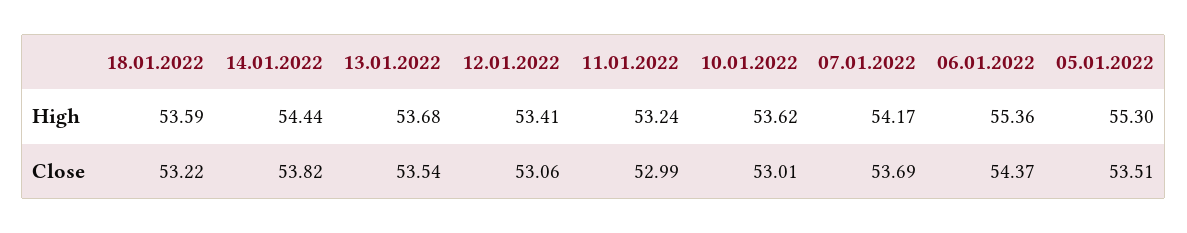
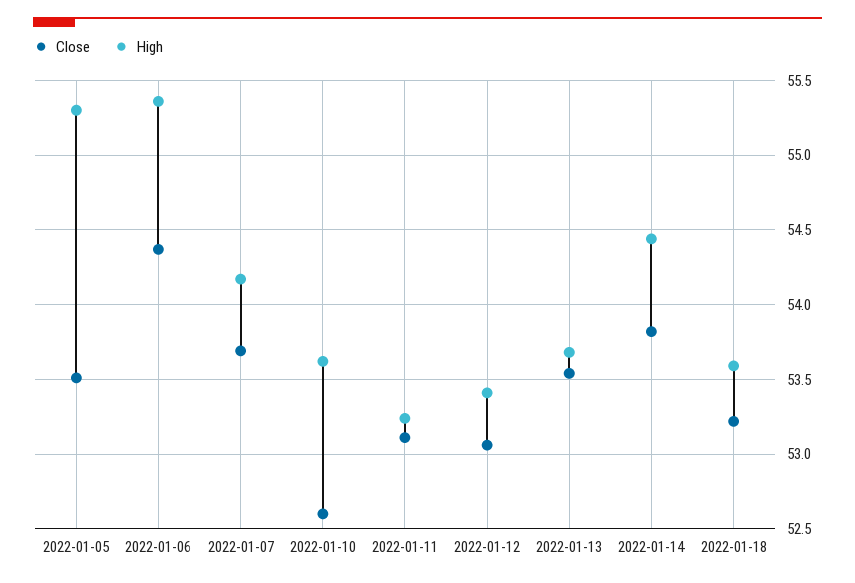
Close, 11.01.2022: 52.99 -> 53.1
Close, 10.01.2022: 53.01 -> 52.6

